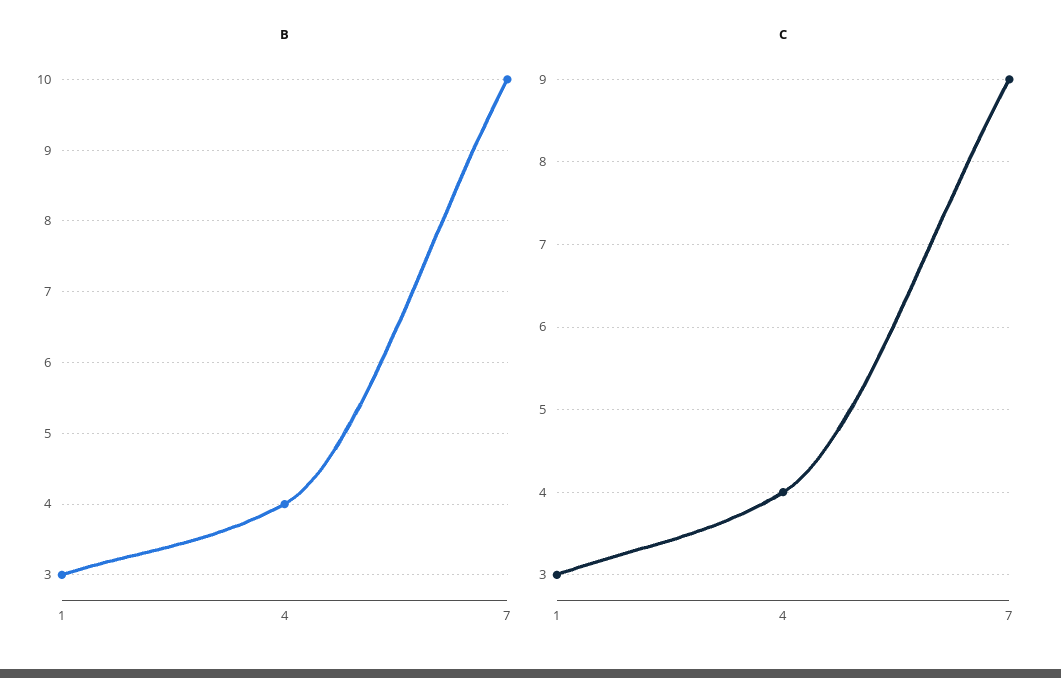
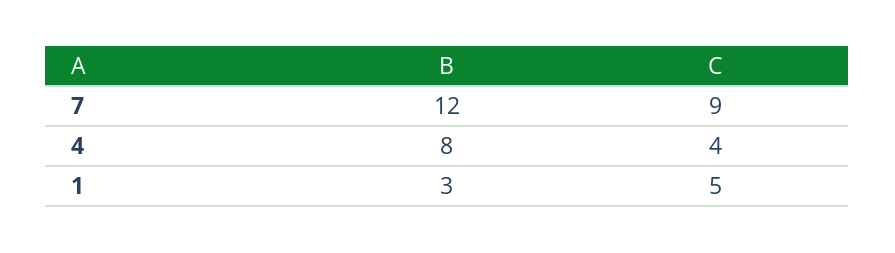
B, 4: 4 -> 8
B, 7: 10 -> 12
C, 1: 3 -> 5

